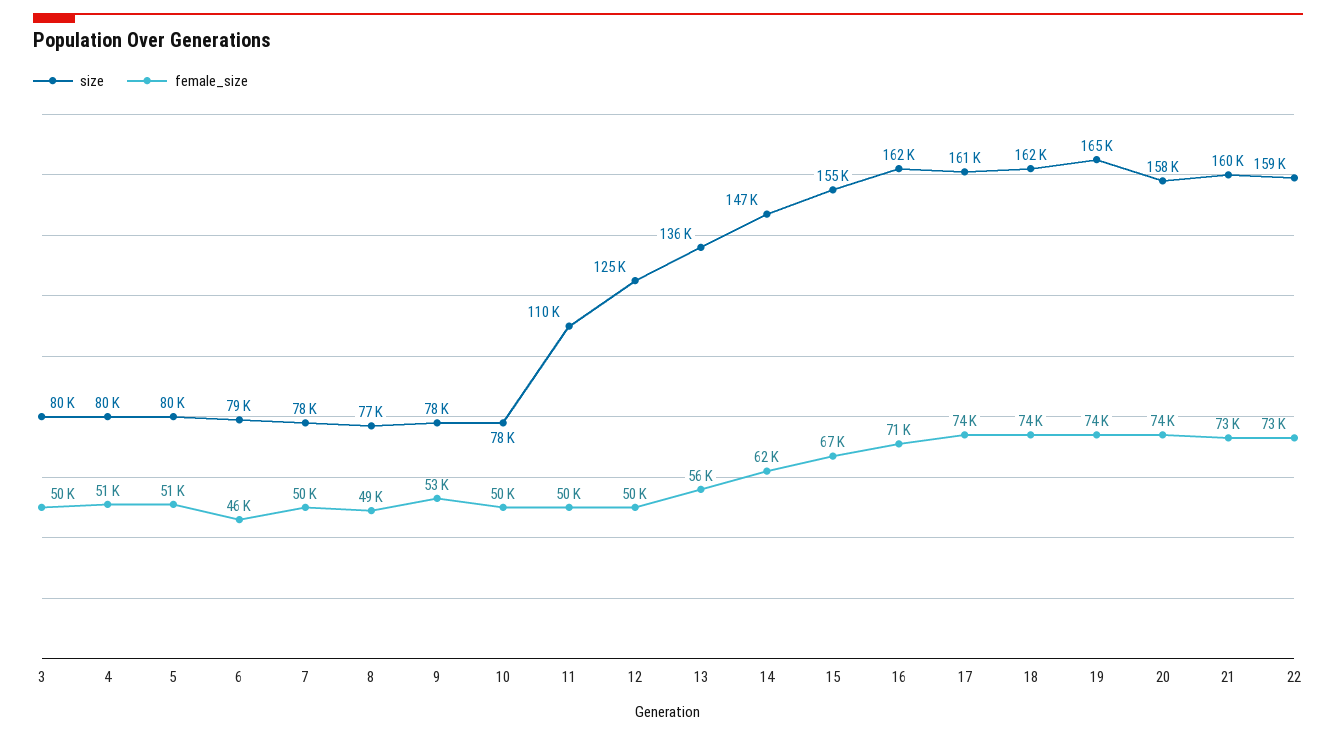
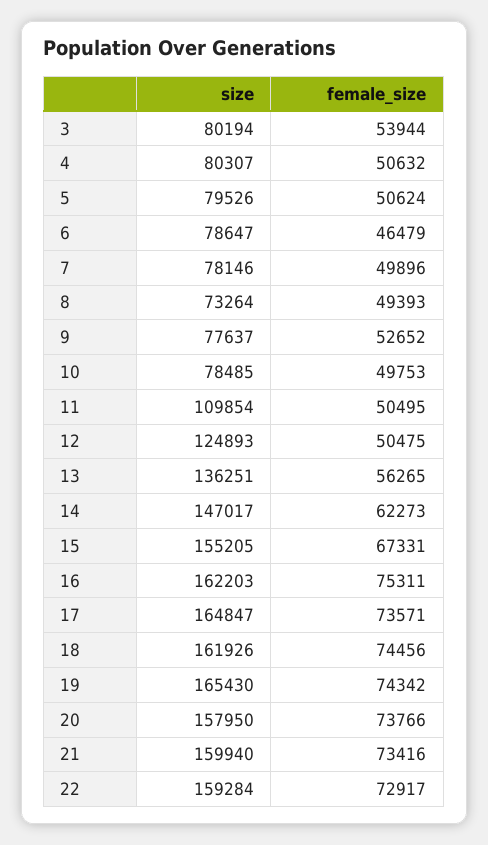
female_size, 3: 50000 -> 53944
size, 8: 77000 -> 73264
female_size, 16: 71000 -> 75311
size, 17: 161000 -> 164847

